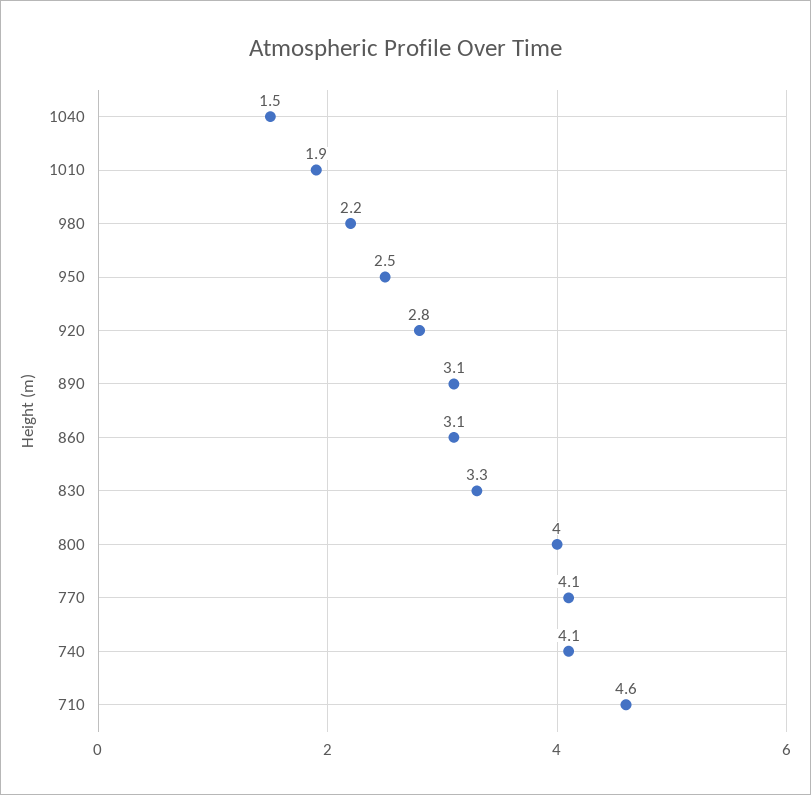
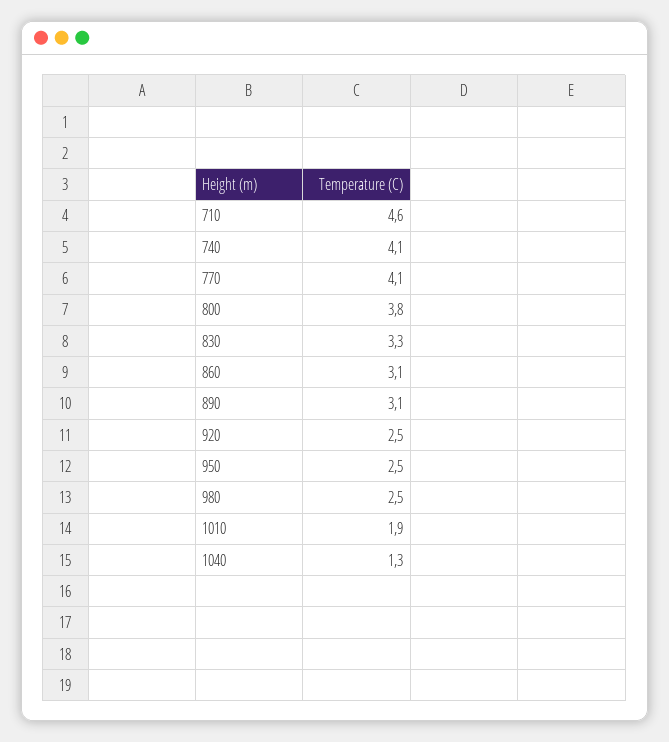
1040: 1.5 -> 1.3
980: 2.2 -> 2.5
920: 2.8 -> 2.5
800: 4 -> 3.8

